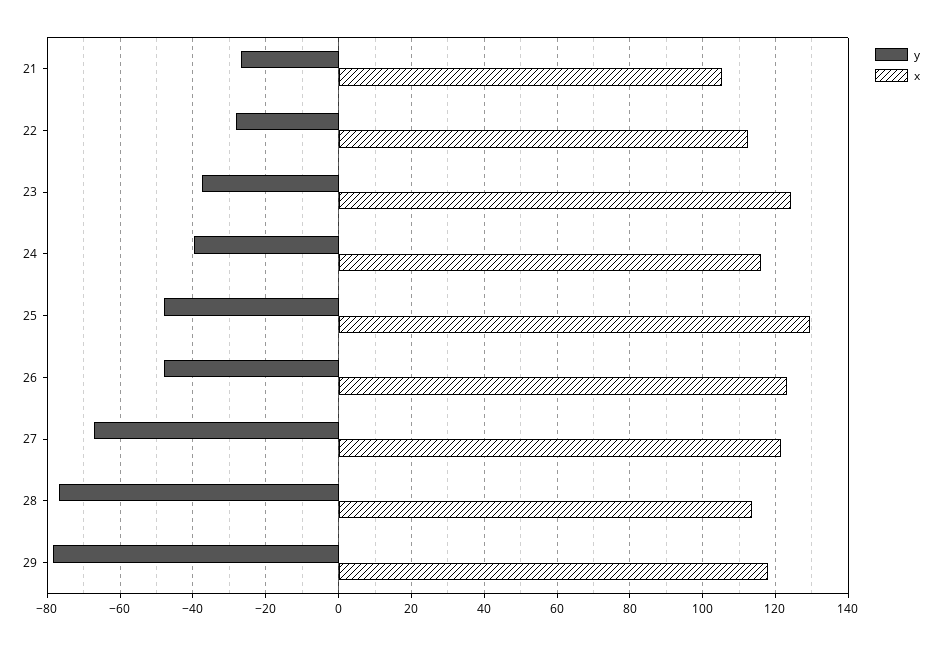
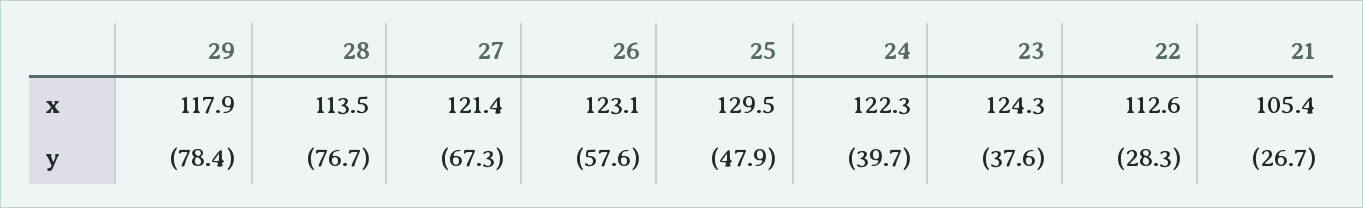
x, 24: 116 -> 122.3
y, 26: -48 -> -57.6

